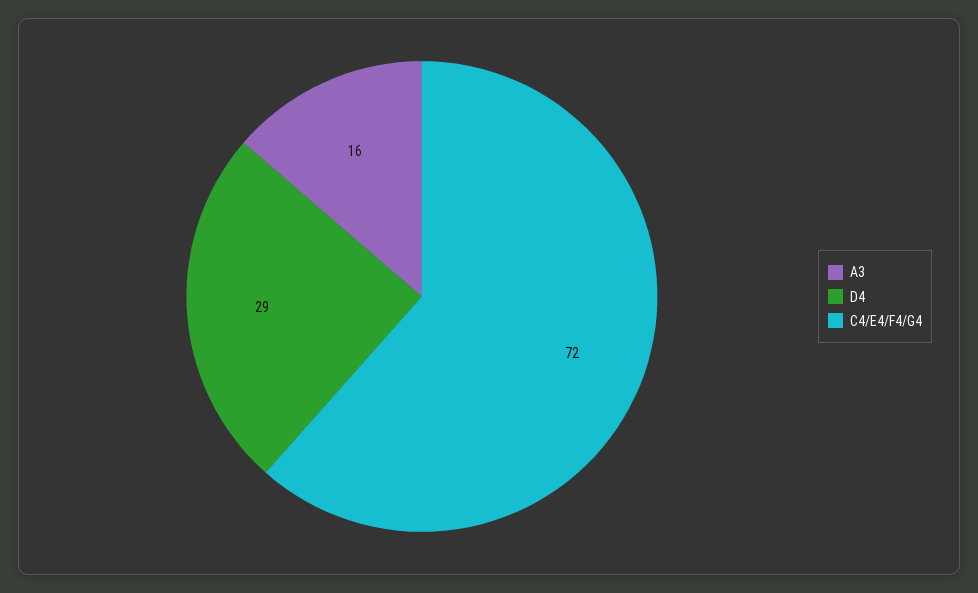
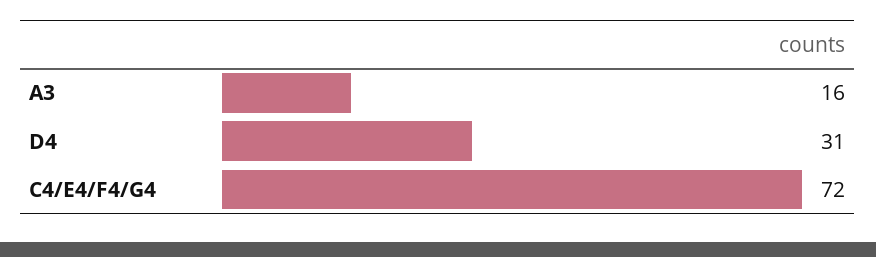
D4: 29 -> 31

